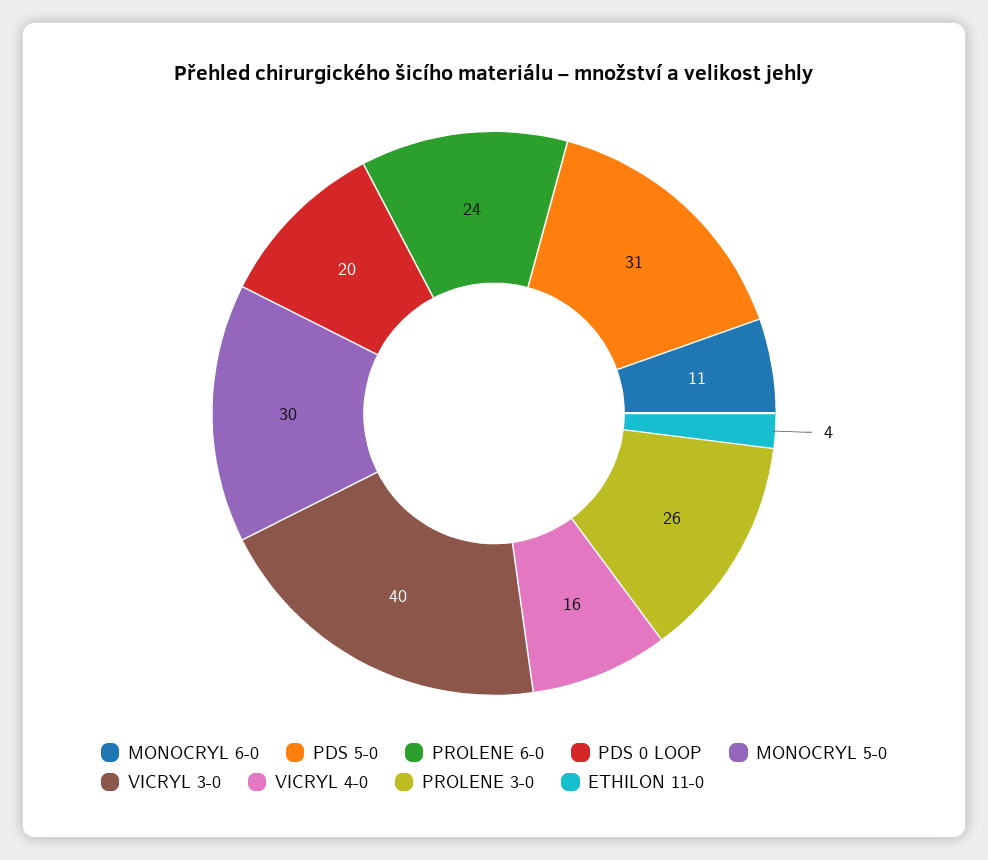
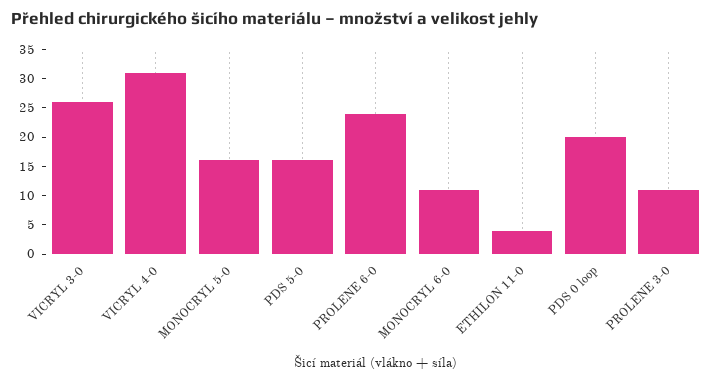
PDS 5-0: 31 -> 15
MONOCRYL 5-0: 30 -> 15
VICRYL 3-0: 40 -> 25
VICRYL 4-0: 16 -> 30
PROLENE 3-0: 26 -> 10

